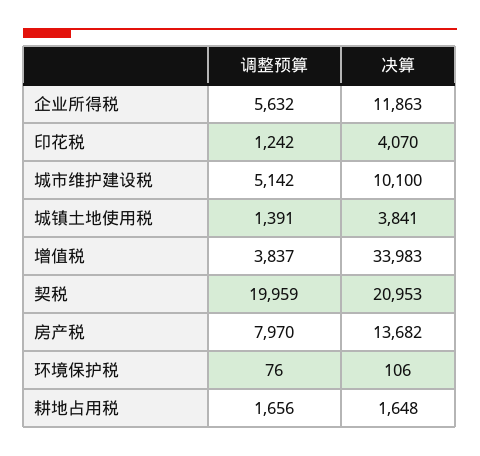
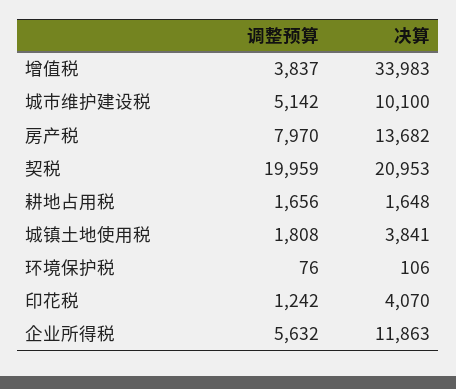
调整预算, 城镇土地使用税: 1391 -> 1808

